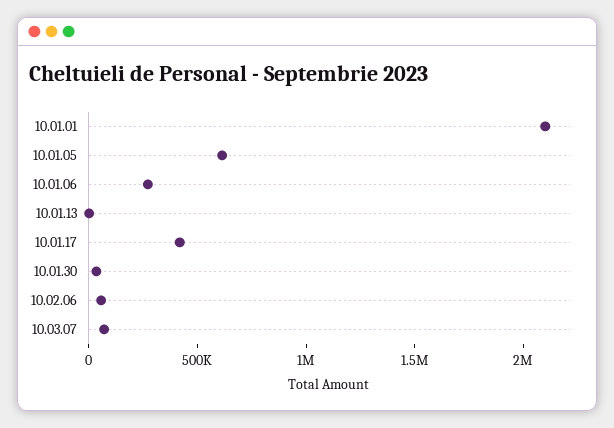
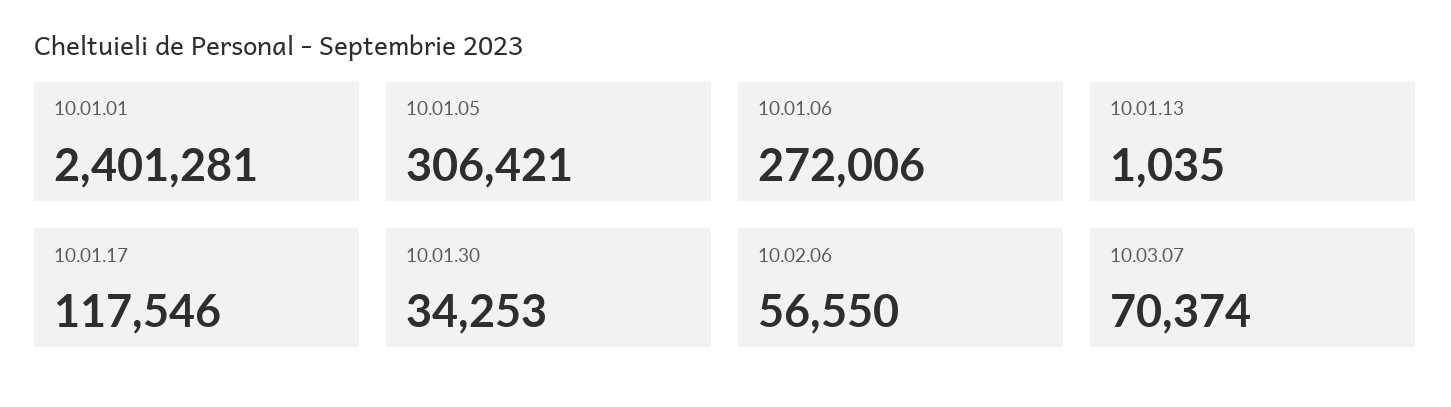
10.01.01: 2100000 -> 2401281
10.01.05: 600000 -> 306421
10.01.17: 400000 -> 117546

